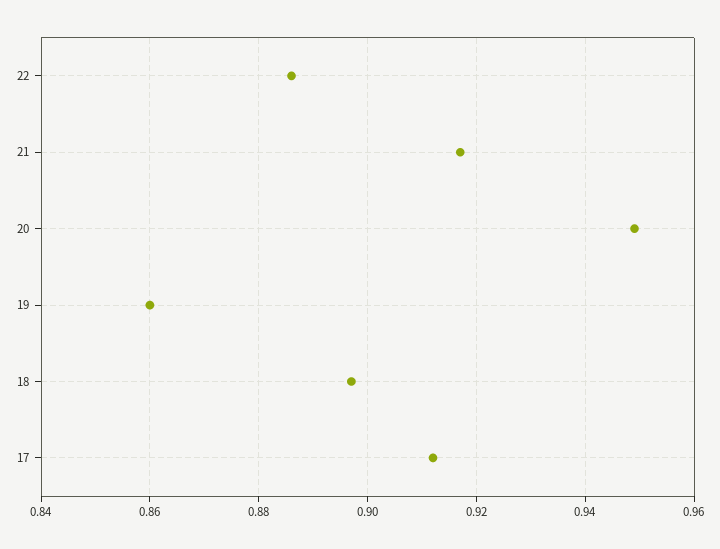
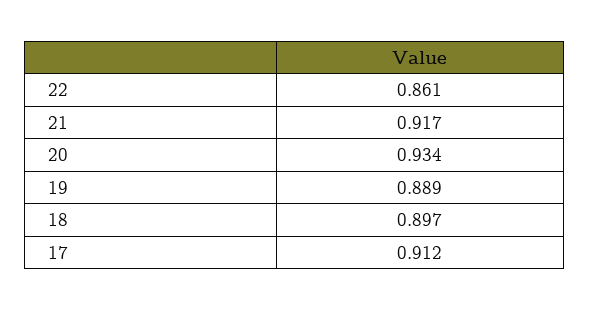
22: 0.885 -> 0.861
20: 0.95 -> 0.934
19: 0.86 -> 0.889

